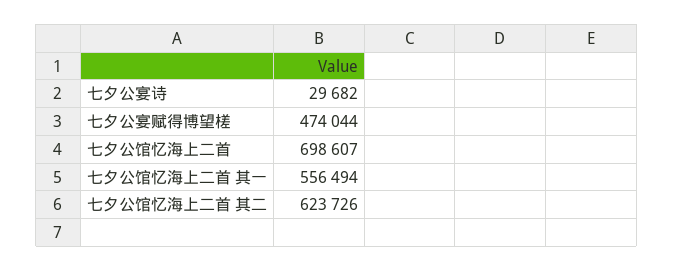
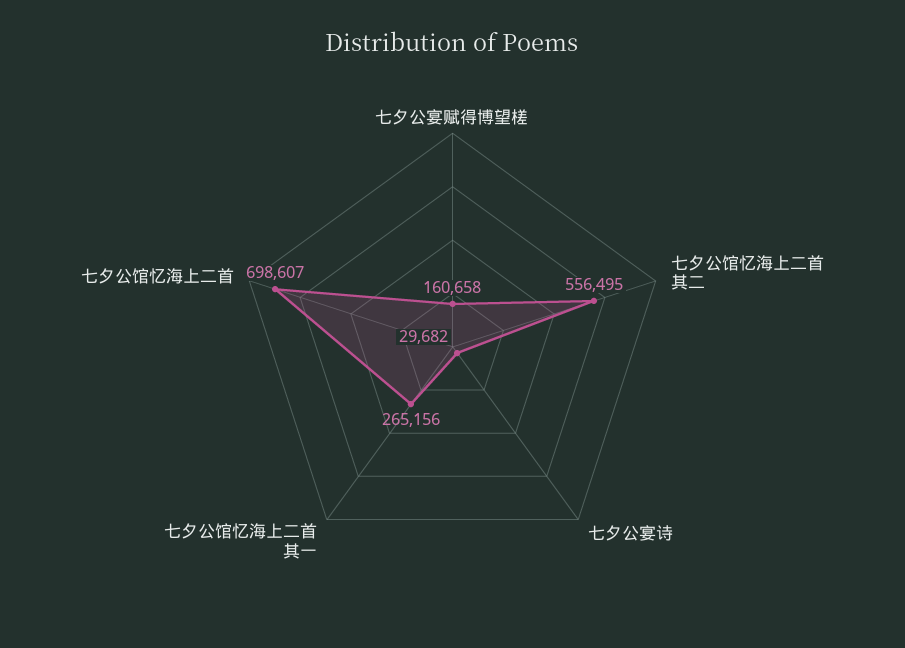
七夕公宴赋得博望槎: 474044 -> 160658
七夕公馆忆海上二首 其一: 556494 -> 265156
七夕公馆忆海上二首 其二: 623726 -> 556495

